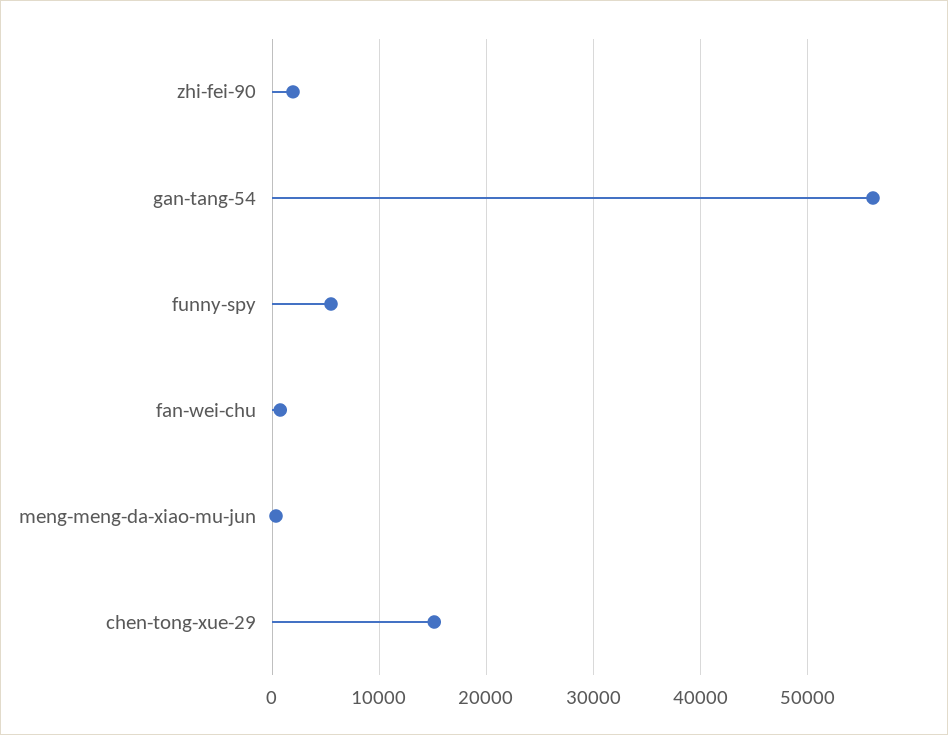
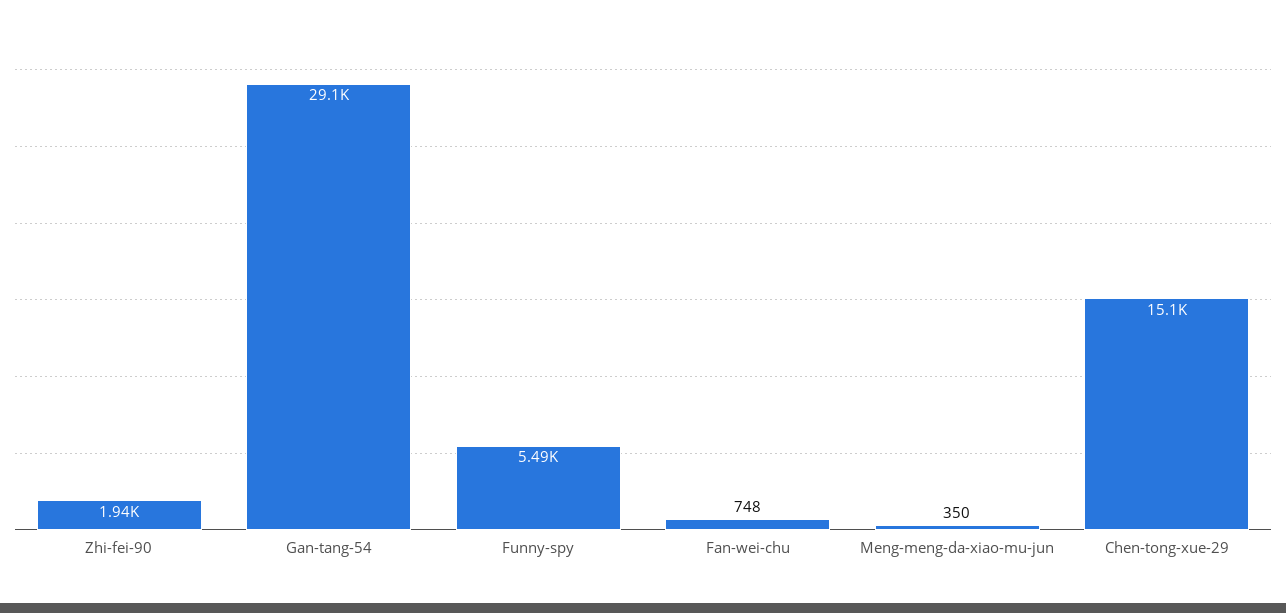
gan-tang-54: 56000 -> 29100

